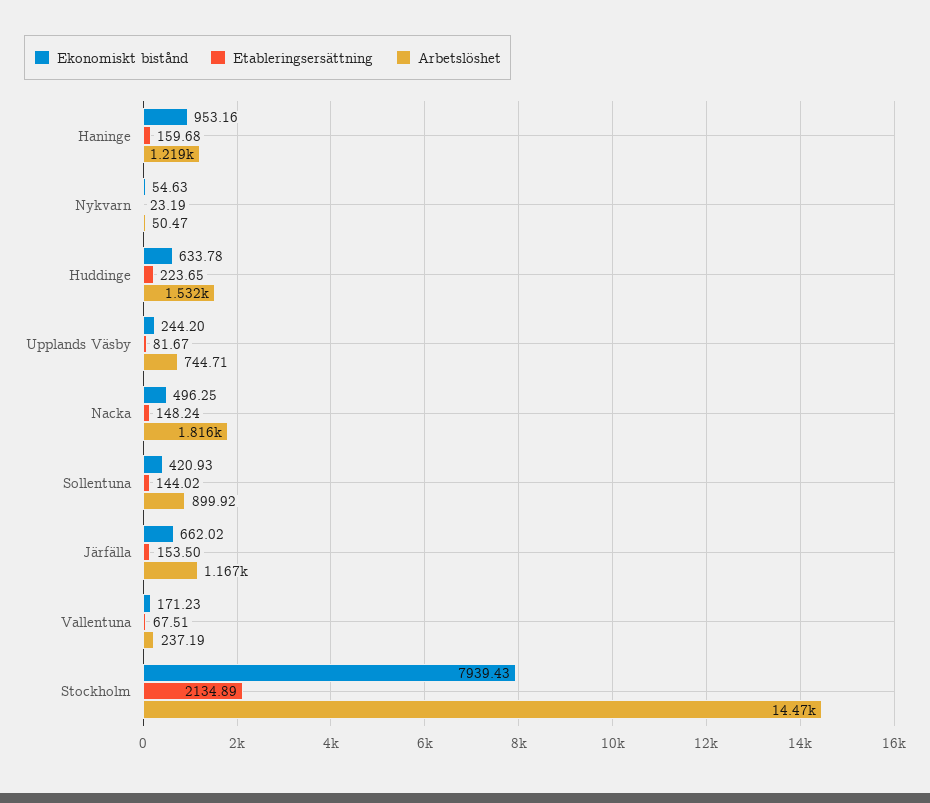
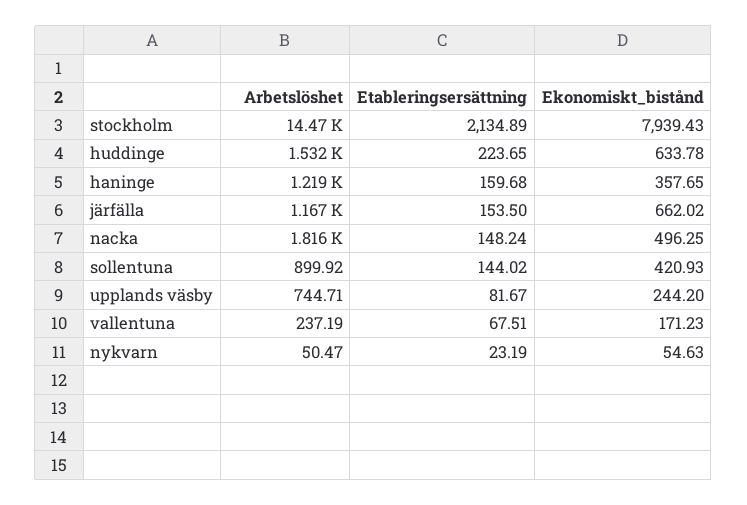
Ekonomiskt bistånd, Haninge: 953.16 -> 357.65

